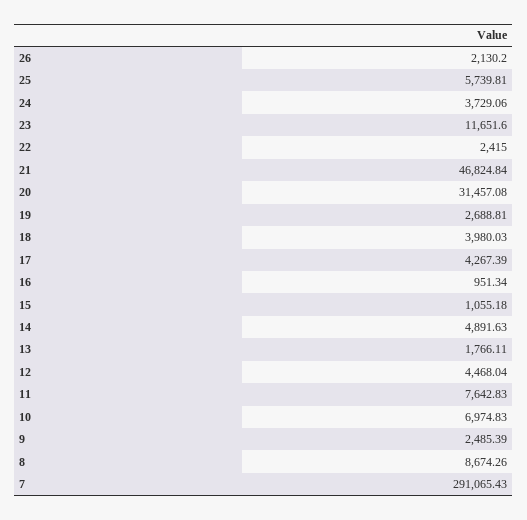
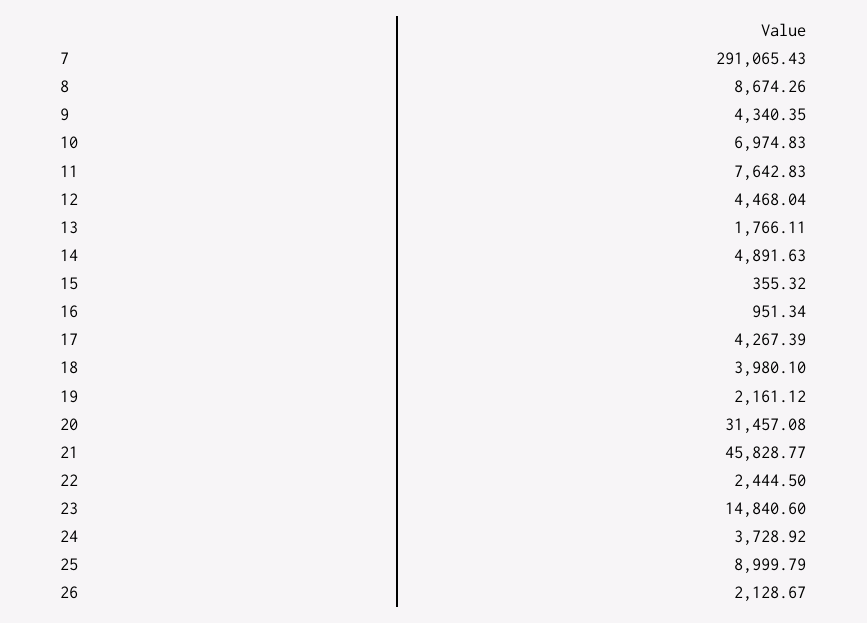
26: 2130.2 -> 2128.67
25: 5739.81 -> 8999.79
24: 3729.06 -> 3728.92
23: 11651.6 -> 14840.6
22: 2415 -> 2444.5
21: 46824.84 -> 45828.77
19: 2688.81 -> 2161.12
18: 3980.03 -> 3980.1
15: 1055.18 -> 355.32
9: 2485.39 -> 4340.35

